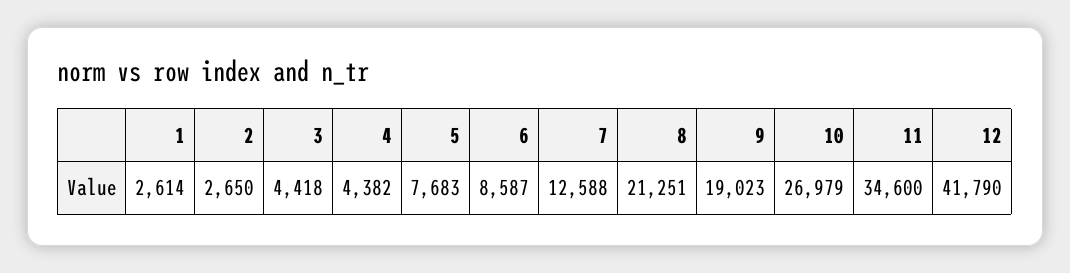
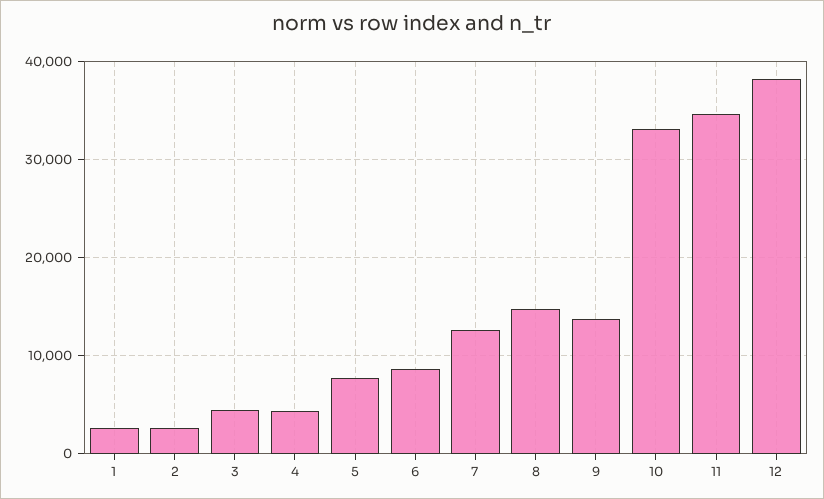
8: 21251 -> 15000
9: 19023 -> 14000
10: 26979 -> 33000
12: 41790 -> 38000

